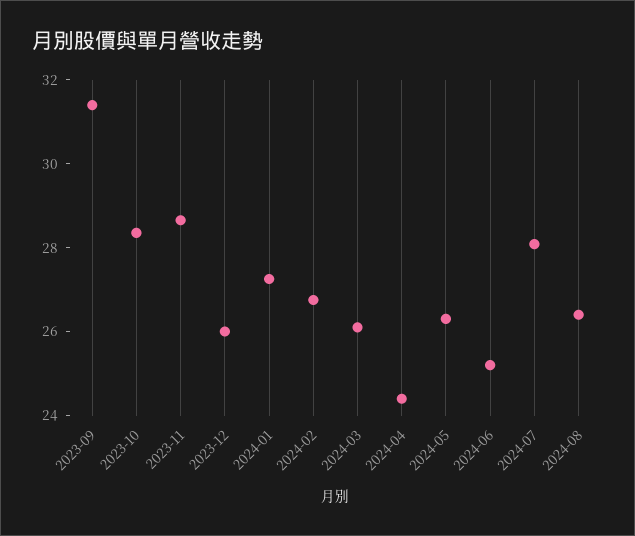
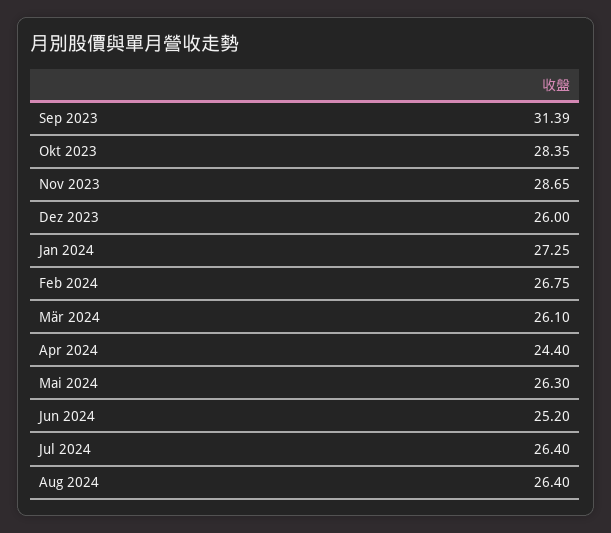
2024-07: 28 -> 26.4

